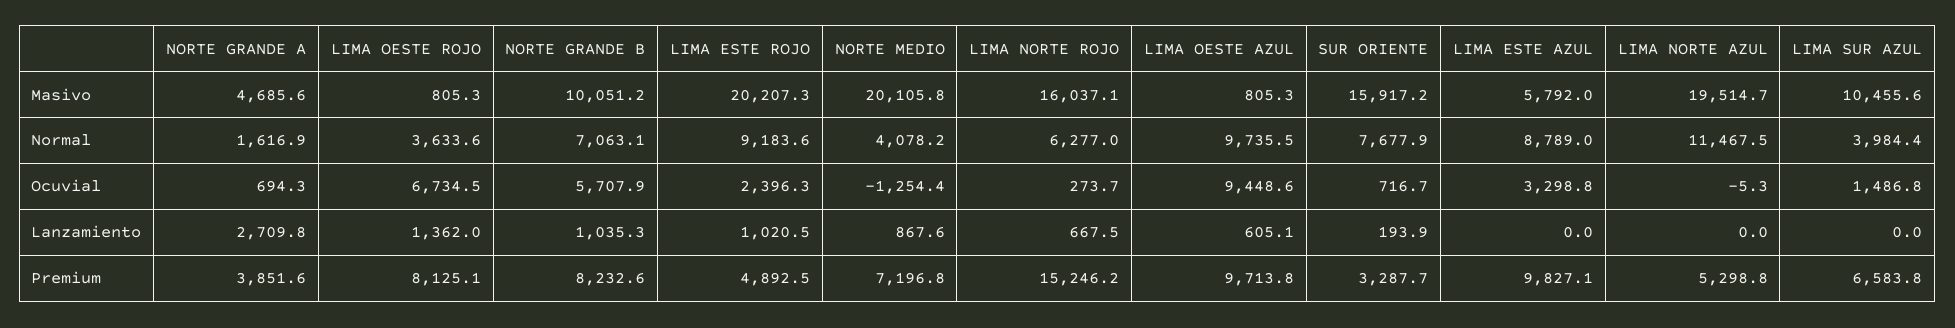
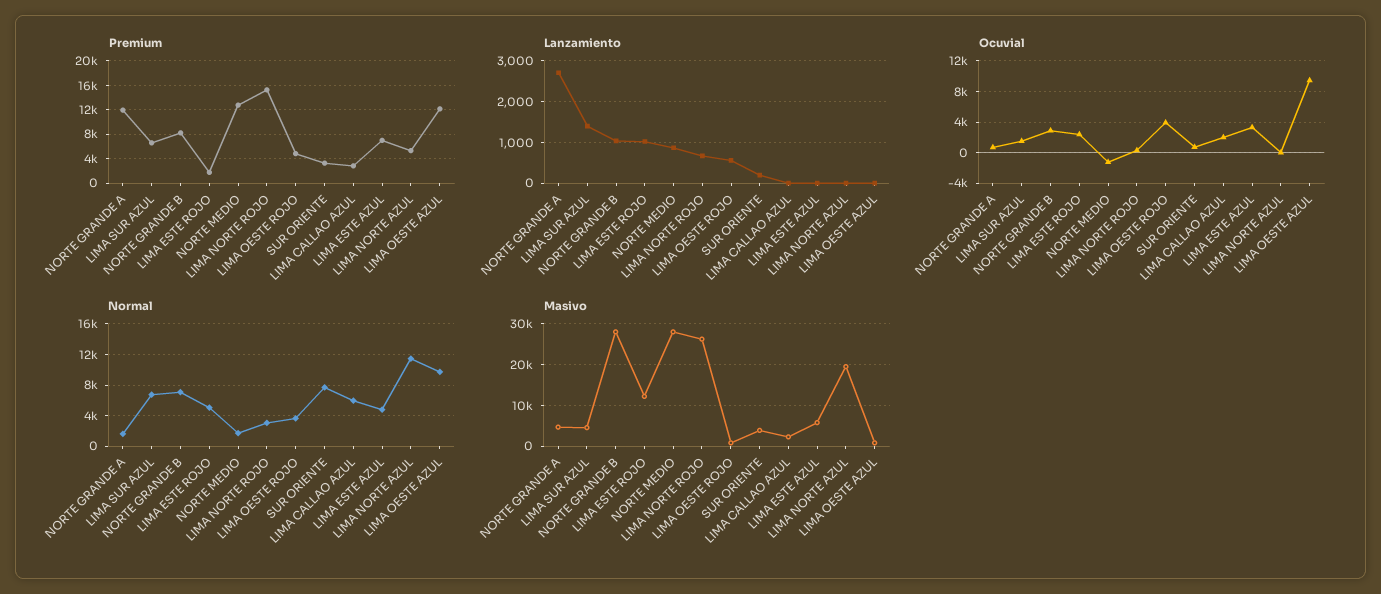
Masivo, NORTE GRANDE B: 10051.2 -> 28000
Masivo, LIMA ESTE ROJO: 20207.3 -> 12000
Masivo, NORTE MEDIO: 20105.8 -> 28000
Masivo, LIMA NORTE ROJO: 16037.1 -> 26000
Masivo, SUR ORIENTE: 15917.2 -> 4000
Masivo, LIMA SUR AZUL: 10455.6 -> 4000
Normal, LIMA ESTE ROJO: 9183.6 -> 5000
Normal, NORTE MEDIO: 4078.2 -> 2000
Normal, LIMA NORTE ROJO: 6277 -> 3000
Normal, LIMA ESTE AZUL: 8789 -> 5000
Normal, LIMA SUR AZUL: 3984.4 -> 7000
Ocuvial, LIMA OESTE ROJO: 6734.5 -> 4000
Ocuvial, NORTE GRANDE B: 5707.9 -> 3000
Lanzamiento, LIMA OESTE ROJO: 1362 -> 600
Lanzamiento, LIMA OESTE AZUL: 605.1 -> 0
Lanzamiento, LIMA SUR AZUL: 0 -> 1400
Premium, NORTE GRANDE A: 3851.6 -> 12000
Premium, LIMA OESTE ROJO: 8125.1 -> 5000
Premium, LIMA ESTE ROJO: 4892.5 -> 2000
Premium, NORTE MEDIO: 7196.8 -> 13000
Premium, LIMA OESTE AZUL: 9713.8 -> 12000
Premium, LIMA ESTE AZUL: 9827.1 -> 7000
Premium, LIMA CALLAO AZUL: none -> 3000
Lanzamiento, LIMA CALLAO AZUL: none -> 0
Ocuvial, LIMA CALLAO AZUL: none -> 2000
Normal, LIMA CALLAO AZUL: none -> 6000
Masivo, LIMA CALLAO AZUL: none -> 2000

